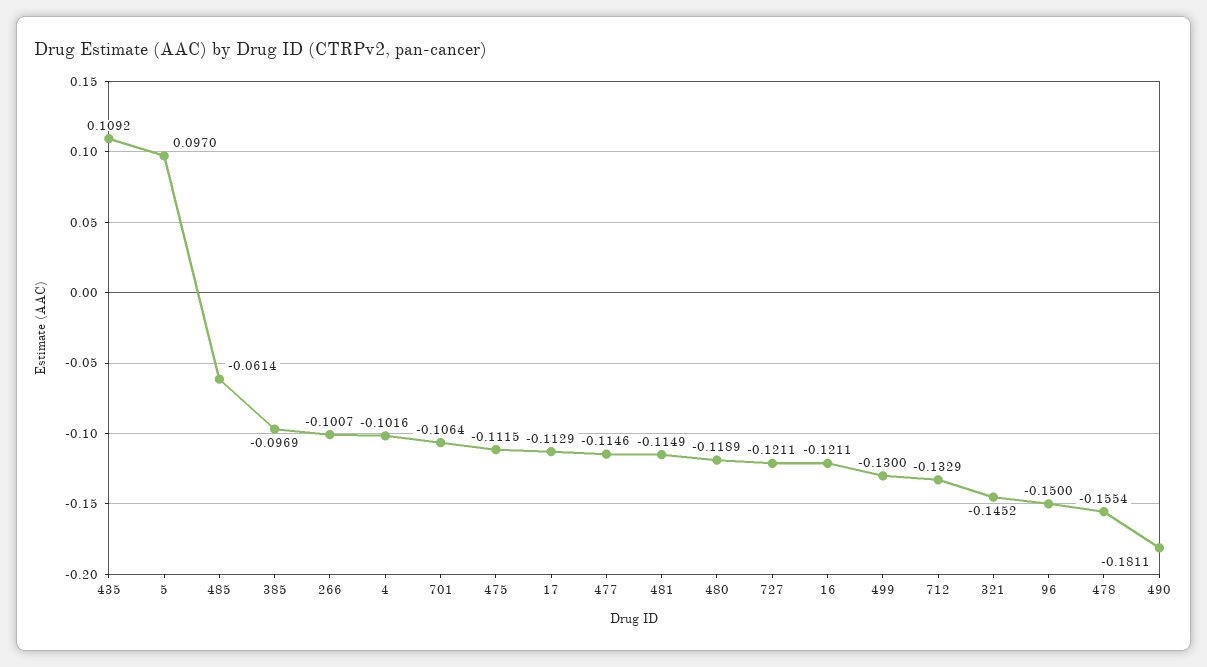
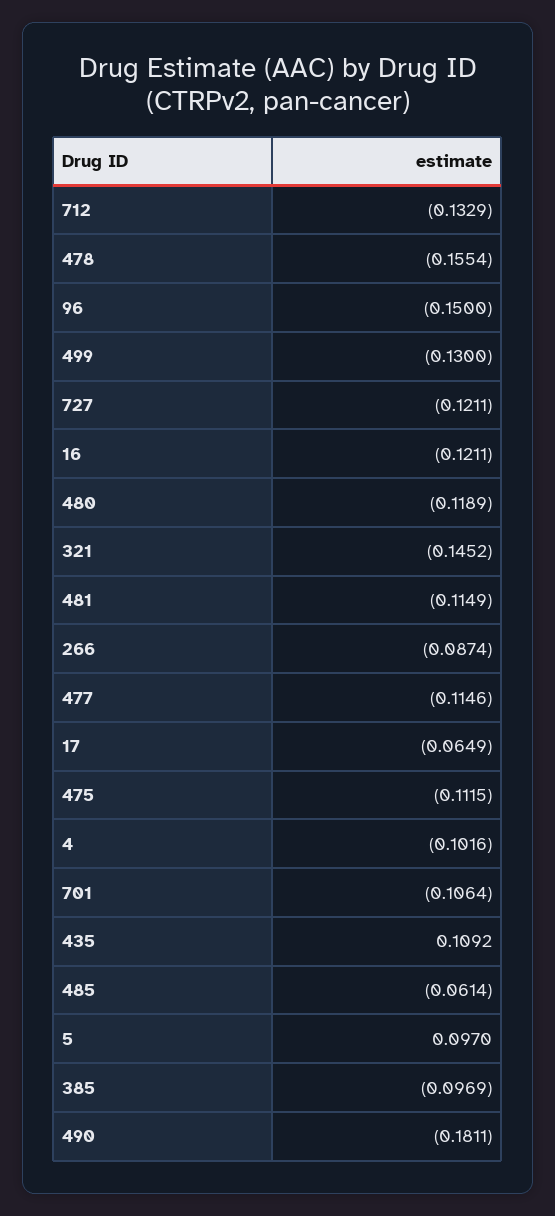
266: -0.1007 -> -0.0874
17: -0.1129 -> -0.0649

